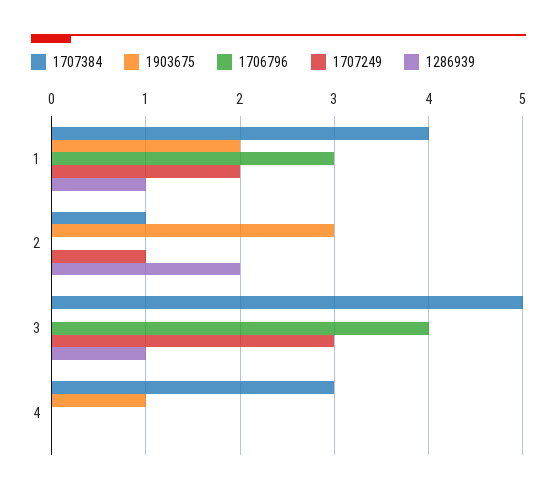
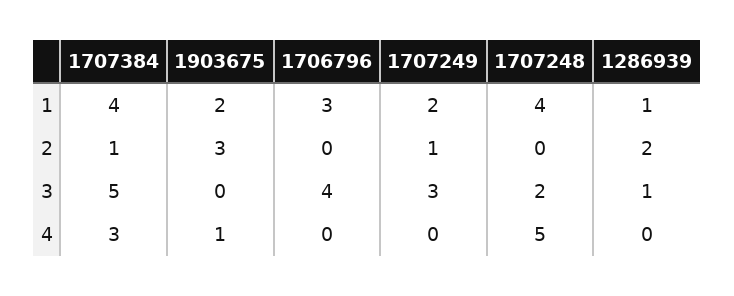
1707248, 1: none -> 4
1707248, 2: none -> 0
1707248, 3: none -> 2
1707248, 4: none -> 5

